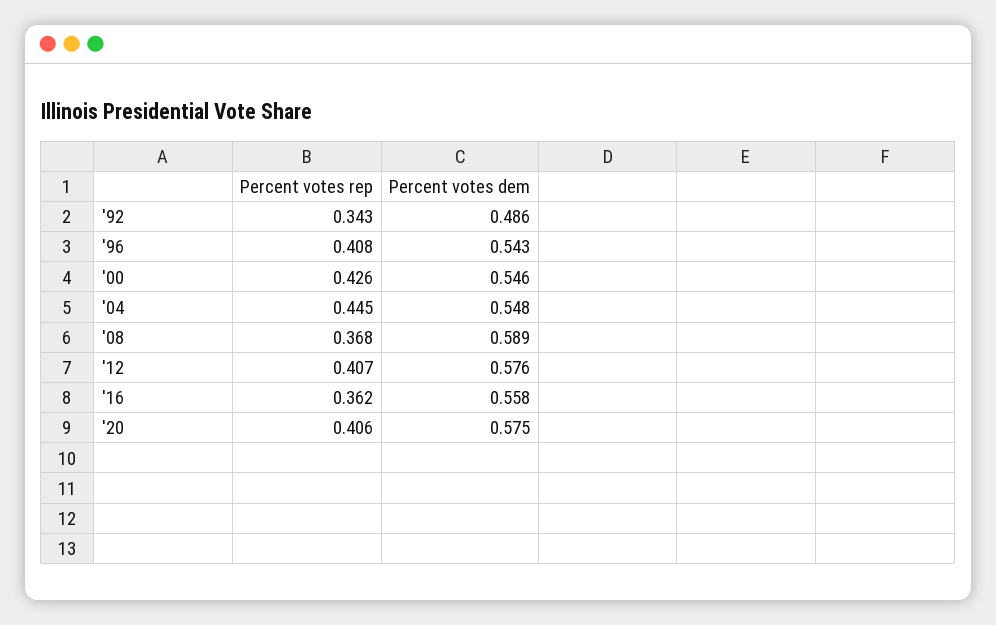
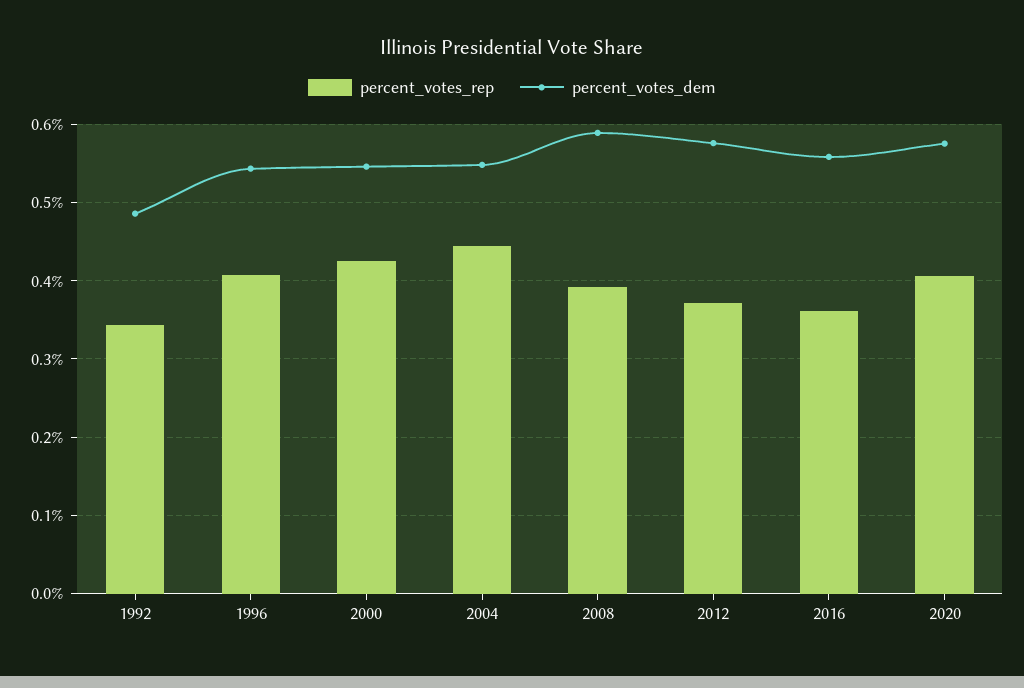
Percent votes rep, '08: 0.368 -> 0.39
Percent votes rep, '12: 0.407 -> 0.37

